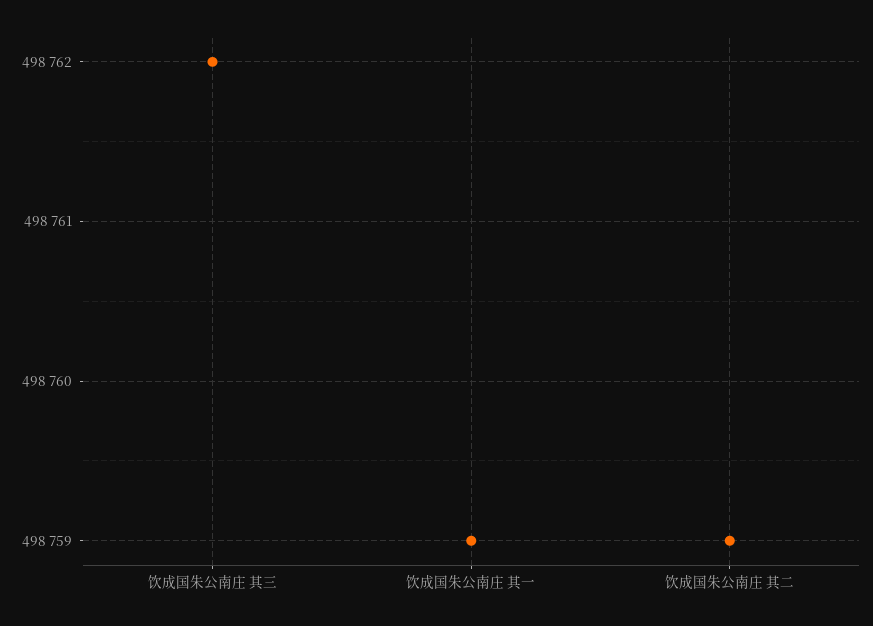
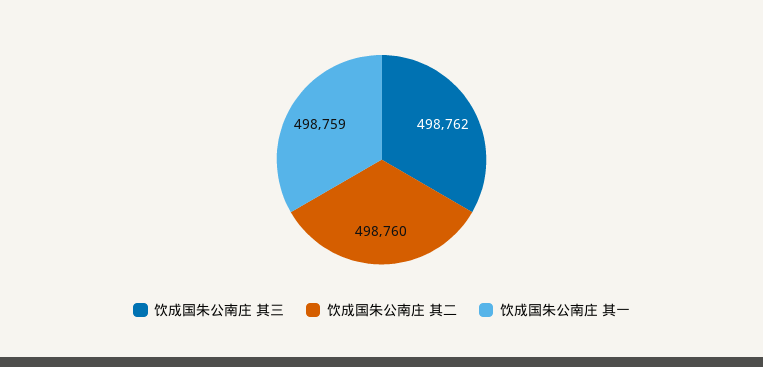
饮成国朱公南庄 其二: 498759 -> 498760

